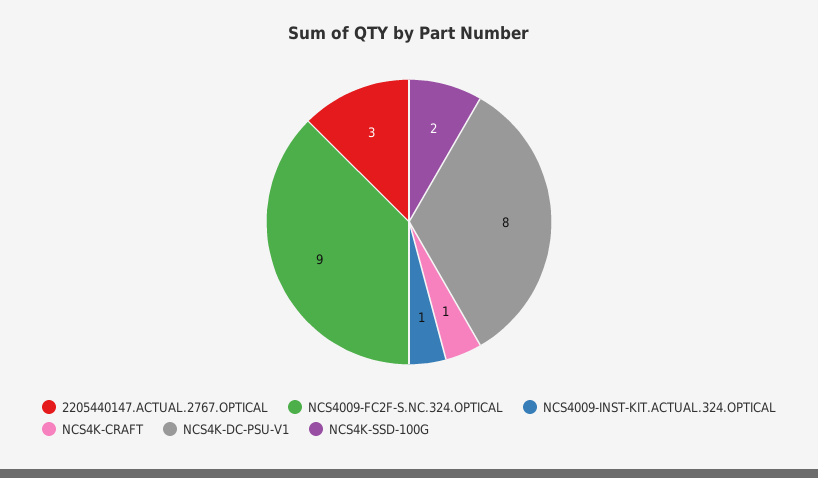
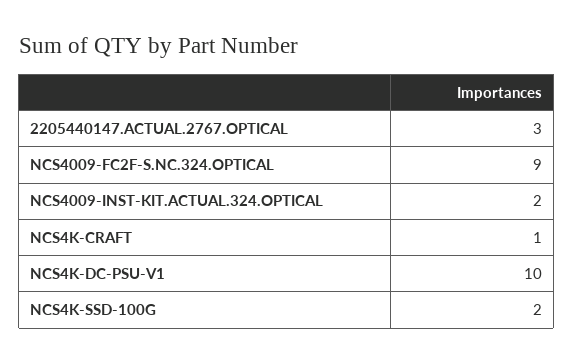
NCS4009-INST-KIT.ACTUAL.324.OPTICAL: 1 -> 2
NCS4K-DC-PSU-V1: 8 -> 10

